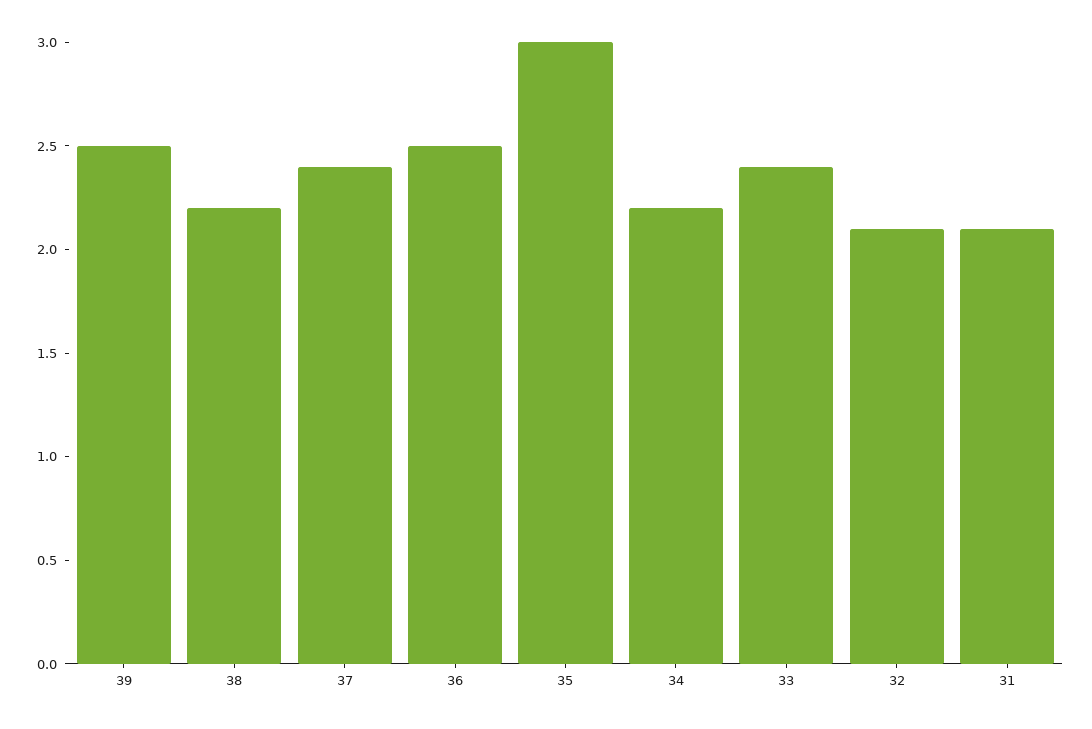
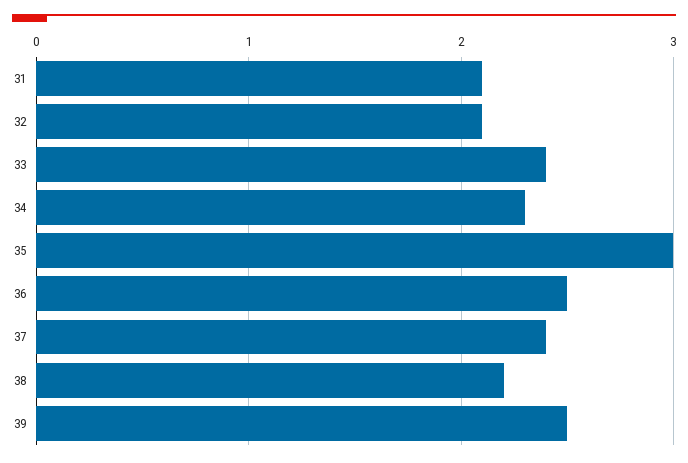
34: 2.2 -> 2.3

